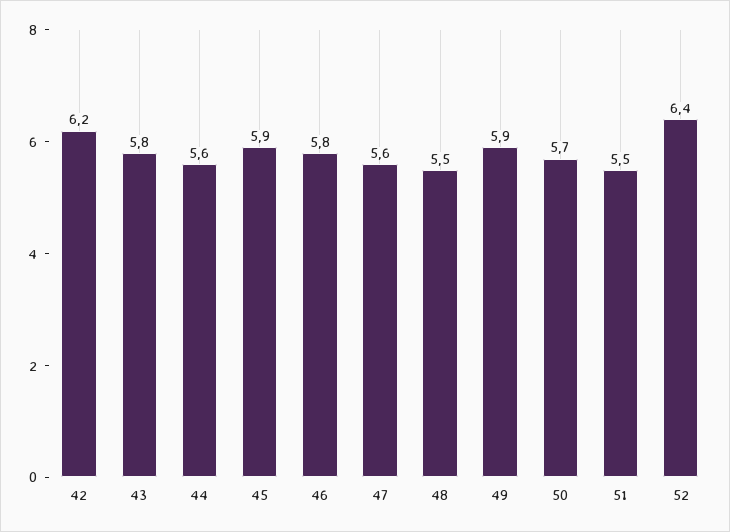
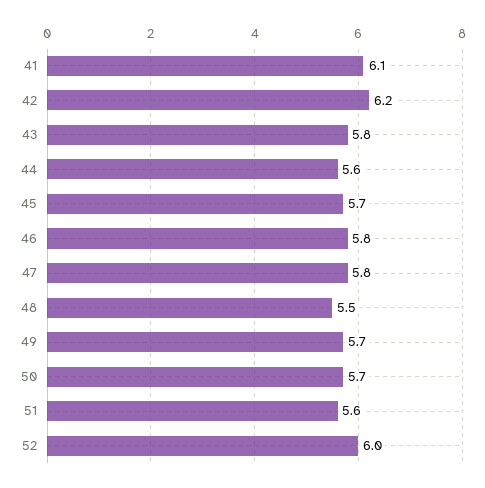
45: 5.9 -> 5.7
47: 5.6 -> 5.8
49: 5.9 -> 5.7
51: 5.5 -> 5.6
52: 6.4 -> 6
41: none -> 6.1

